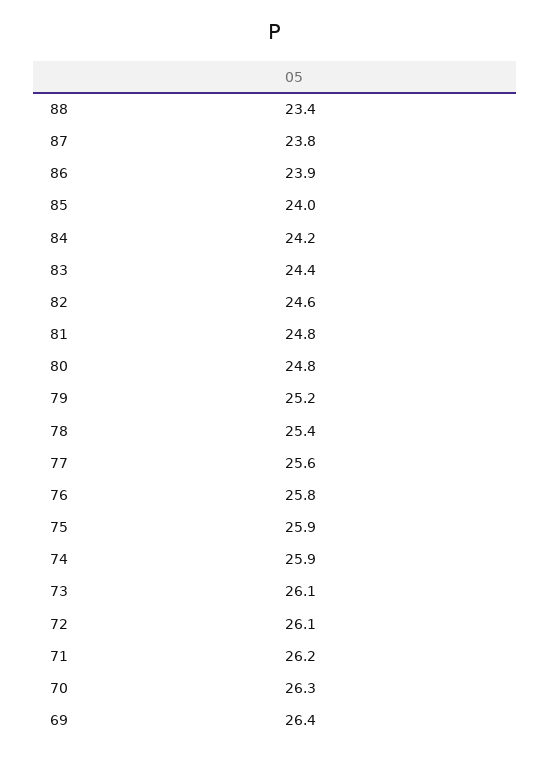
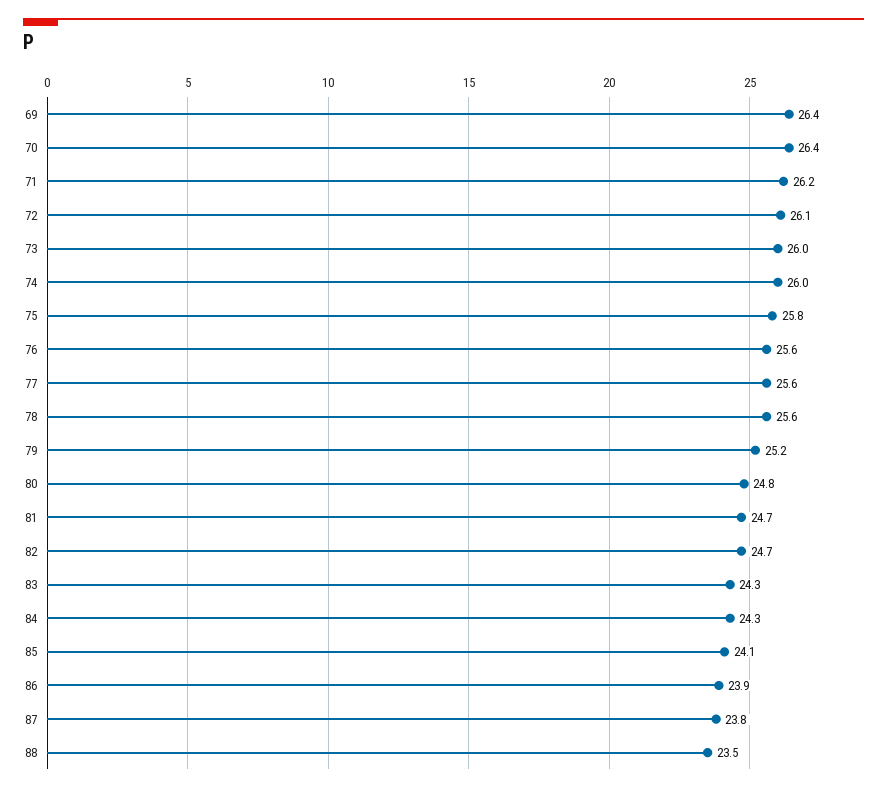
88: 23.4 -> 23.5
85: 24 -> 24.1
84: 24.2 -> 24.3
83: 24.4 -> 24.3
82: 24.6 -> 24.7
81: 24.8 -> 24.7
78: 25.4 -> 25.6
76: 25.8 -> 25.6
75: 25.9 -> 25.8
74: 25.9 -> 26
73: 26.1 -> 26
70: 26.3 -> 26.4

